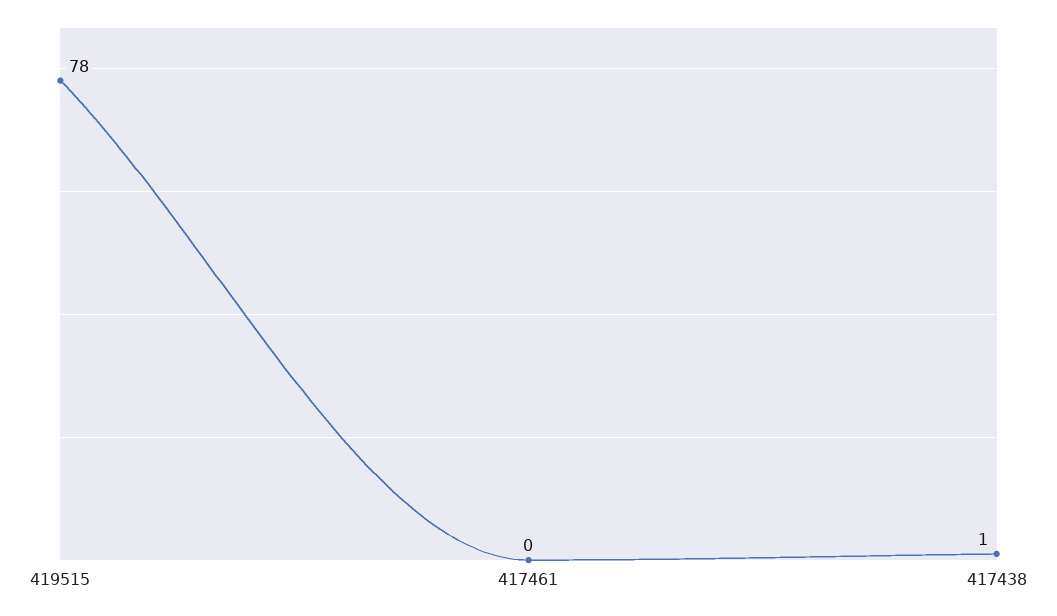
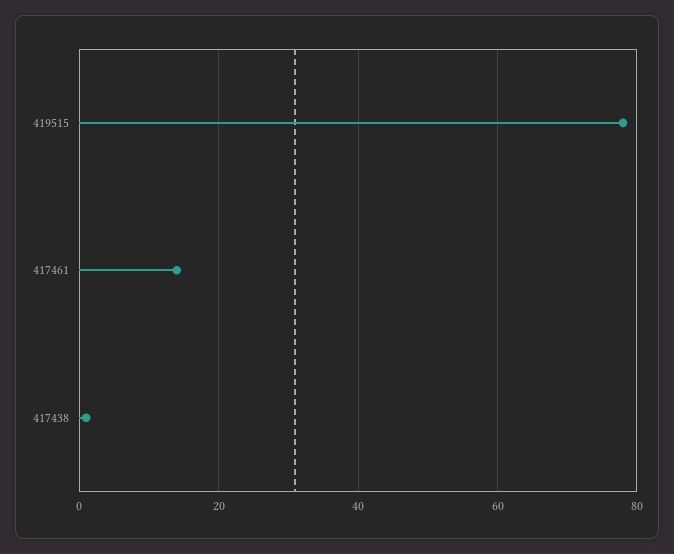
417461: 0 -> 15

